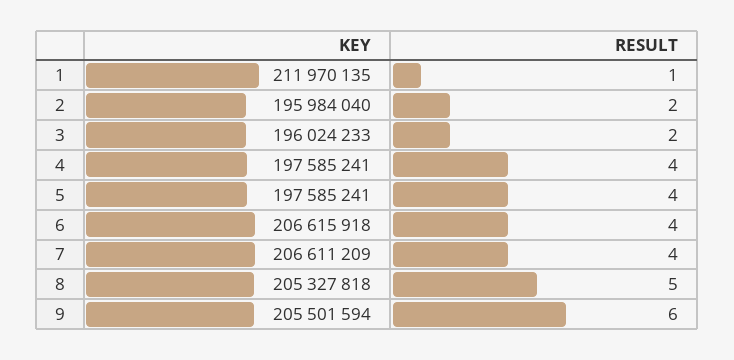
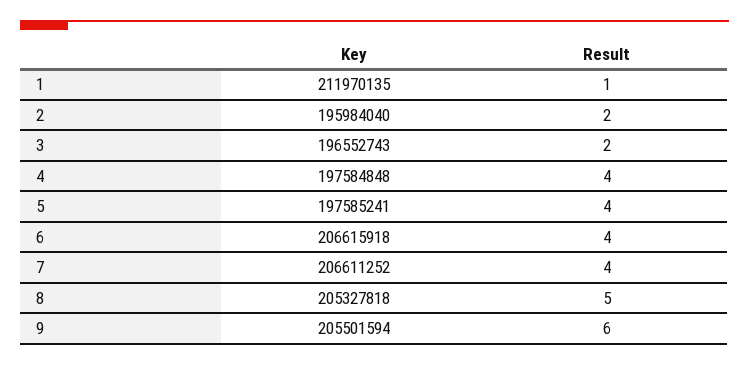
KEY, 3: 196024233 -> 196552743
KEY, 4: 197585241 -> 197584848
KEY, 7: 206611209 -> 206611252

